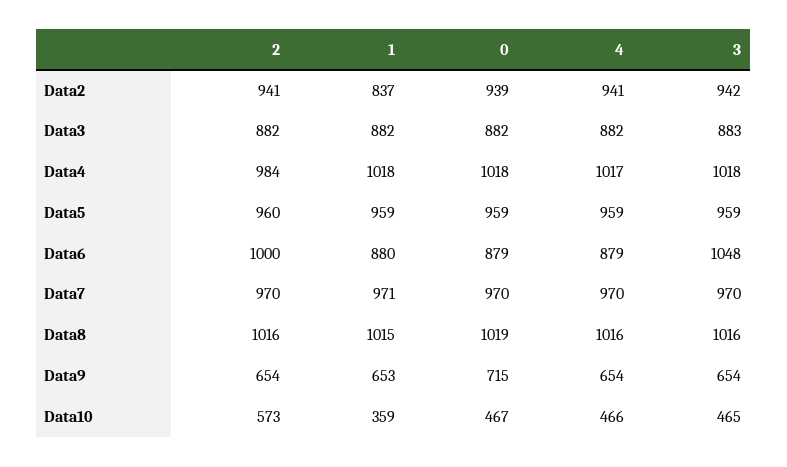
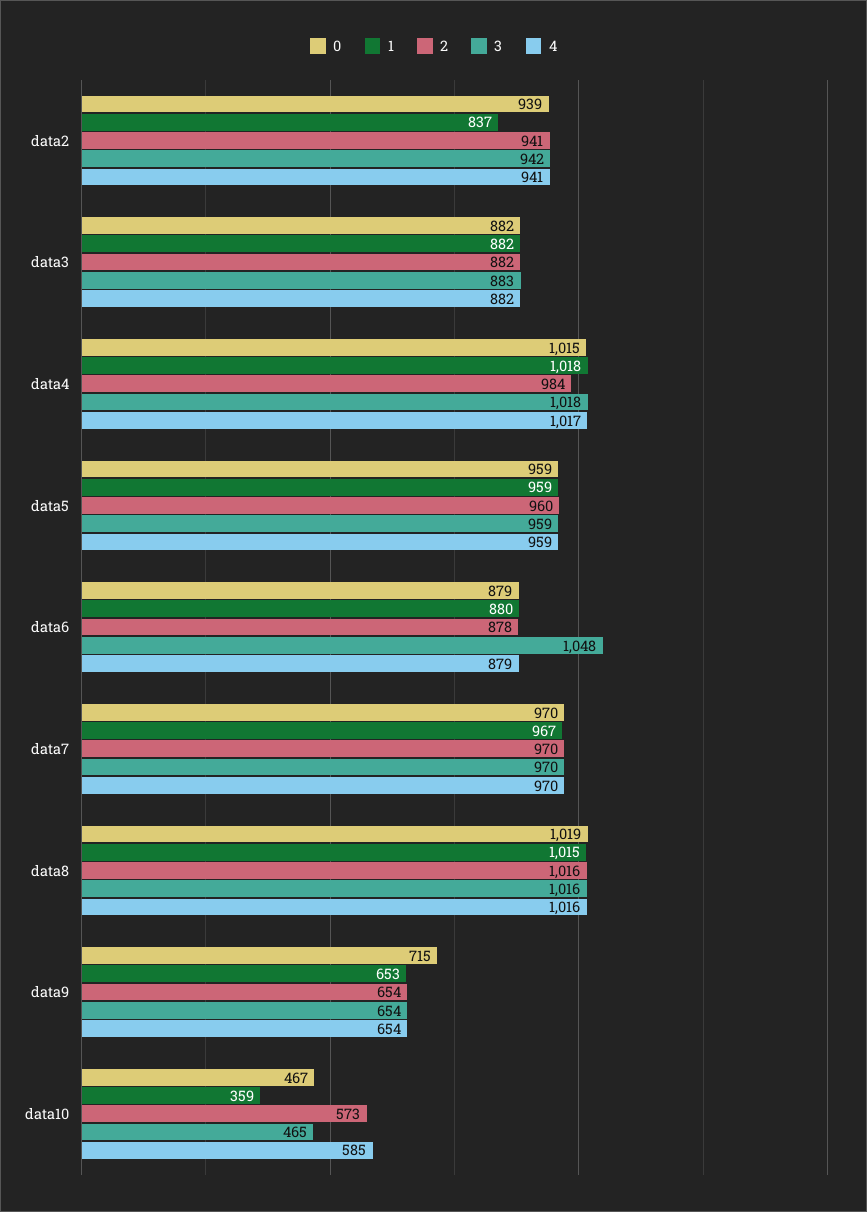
0, Data4: 1018 -> 1015
2, Data6: 1000 -> 878
1, Data7: 971 -> 967
4, Data10: 466 -> 585

